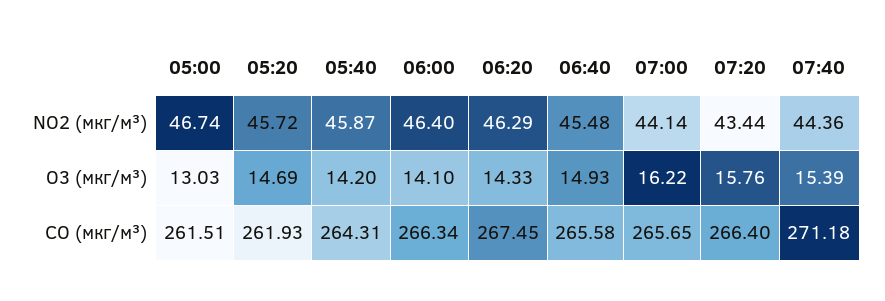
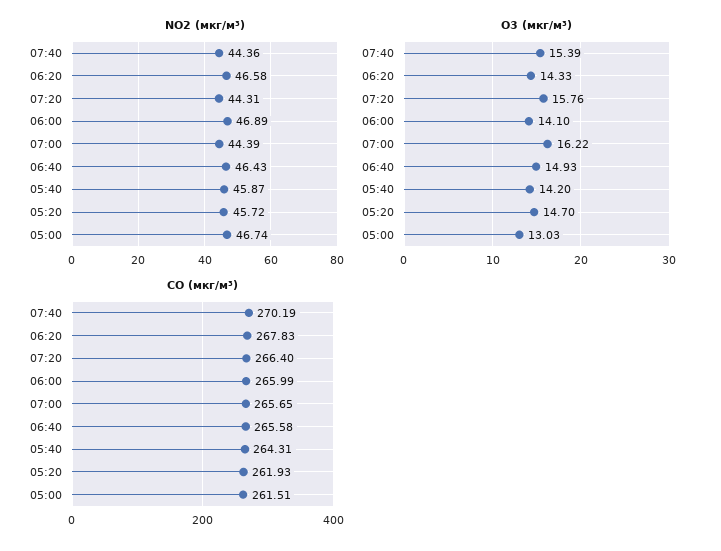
NO2 (мкг/м³), 06:00: 46.4 -> 46.89
NO2 (мкг/м³), 06:20: 46.29 -> 46.58
NO2 (мкг/м³), 06:40: 45.48 -> 46.43
NO2 (мкг/м³), 07:00: 44.14 -> 44.39
NO2 (мкг/м³), 07:20: 43.44 -> 44.31
O3 (мкг/м³), 05:20: 14.69 -> 14.7
CO (мкг/м³), 06:00: 266.34 -> 265.99
CO (мкг/м³), 06:20: 267.45 -> 267.83
CO (мкг/м³), 07:40: 271.18 -> 270.19

